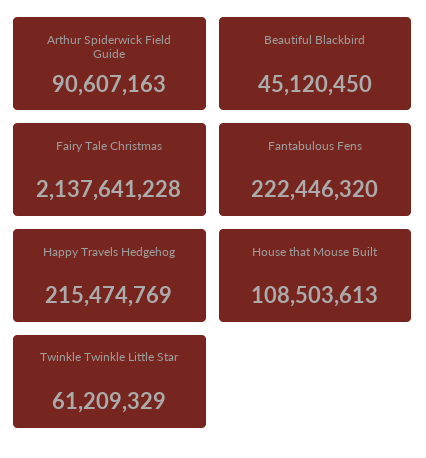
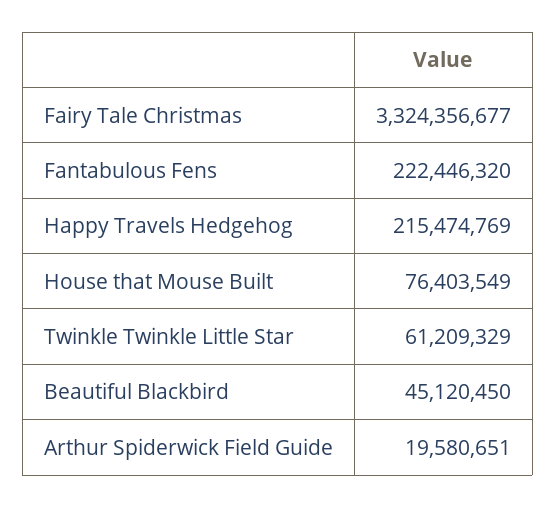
Arthur Spiderwick Field Guide: 90607163 -> 19580651
Fairy Tale Christmas: 2137641228 -> 3324356677
House that Mouse Built: 108503613 -> 76403549

